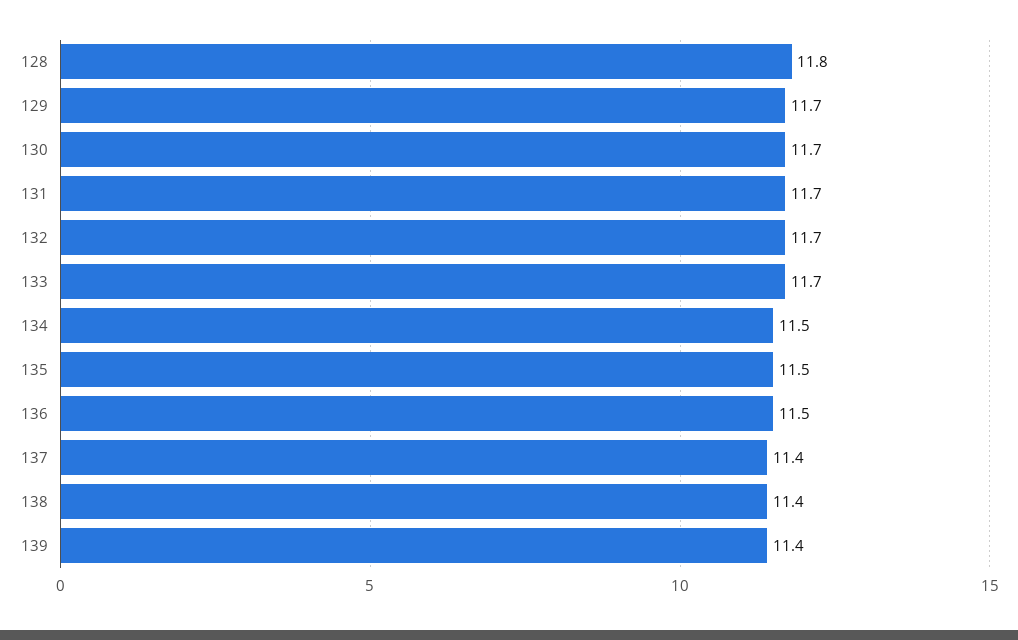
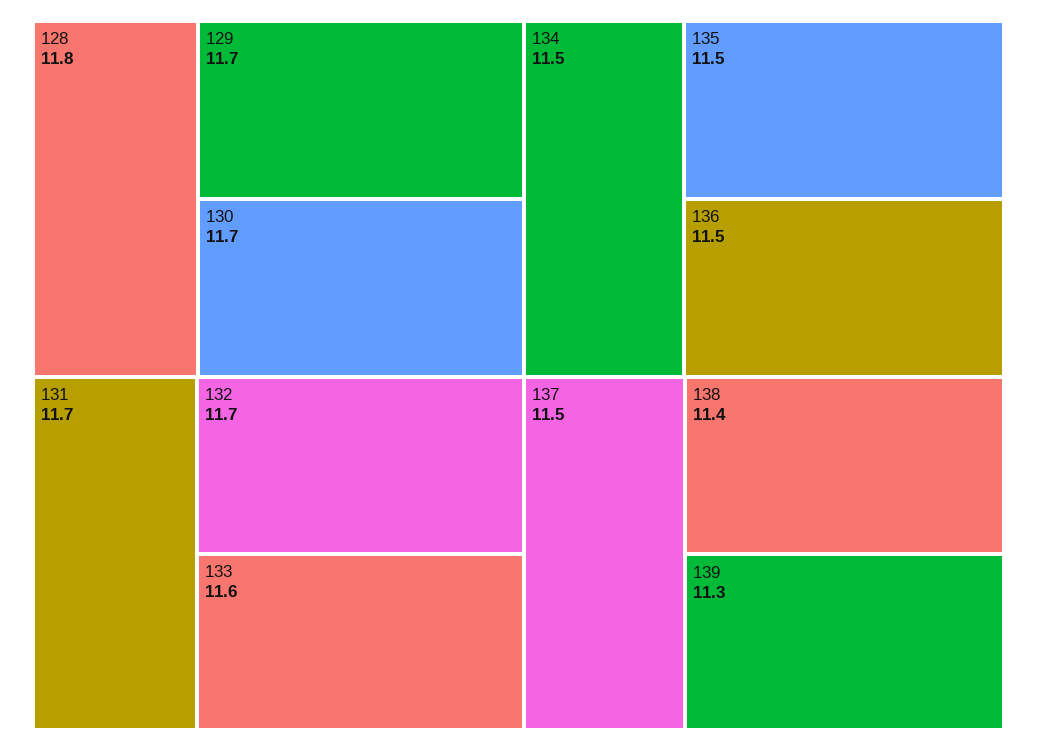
133: 11.7 -> 11.6
137: 11.4 -> 11.5
139: 11.4 -> 11.3

